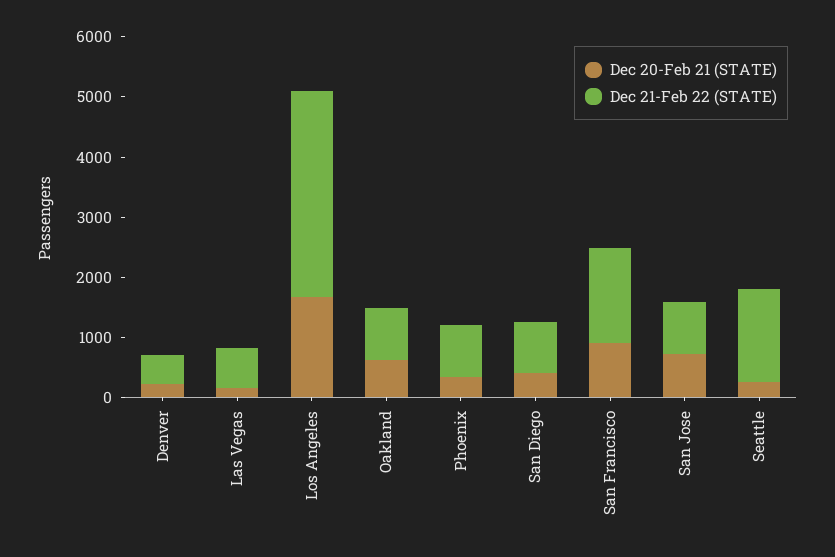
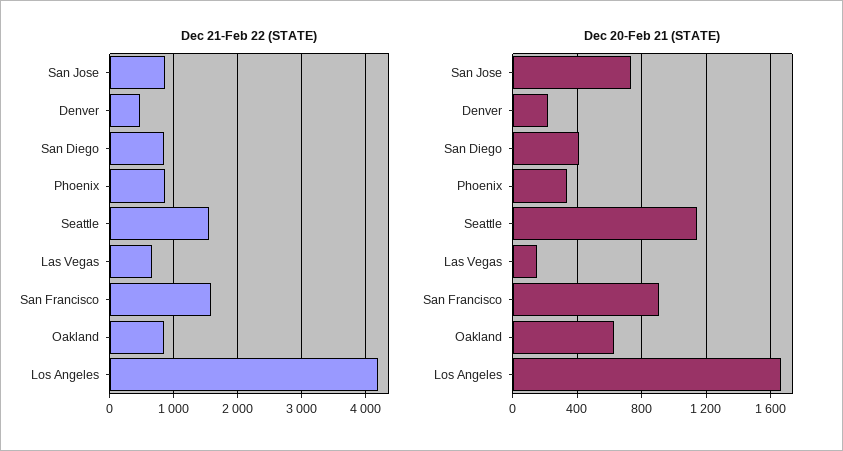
Dec 21-Feb 22 (STATE), Los Angeles: 3400 -> 4200
Dec 20-Feb 21 (STATE), Seattle: 200 -> 1150

